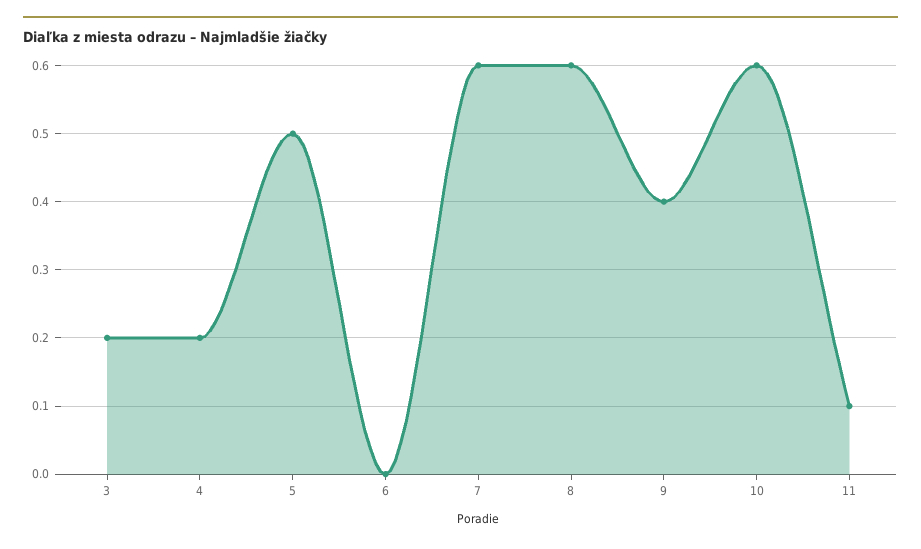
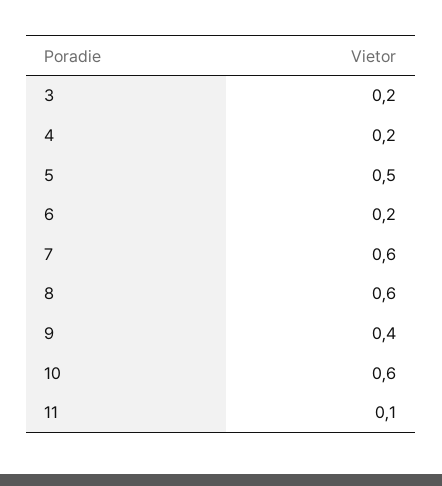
6: 0 -> 0.2

